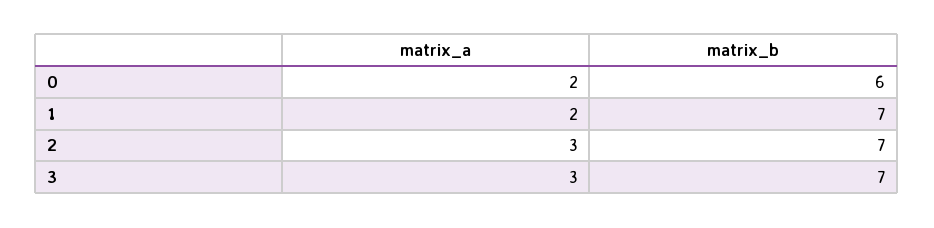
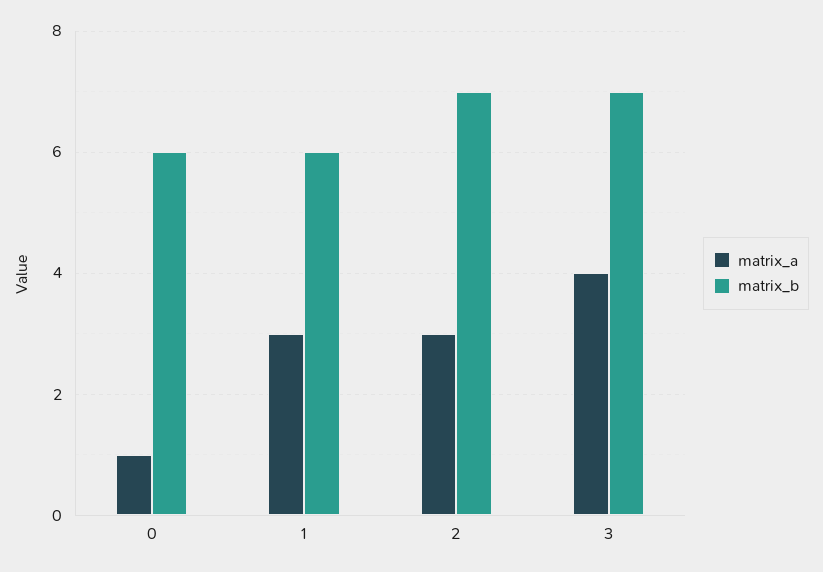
matrix_a, 0: 2 -> 1
matrix_a, 1: 2 -> 3
matrix_b, 1: 7 -> 6
matrix_a, 3: 3 -> 4

